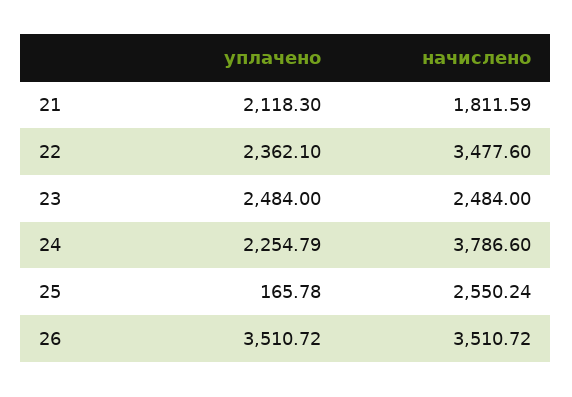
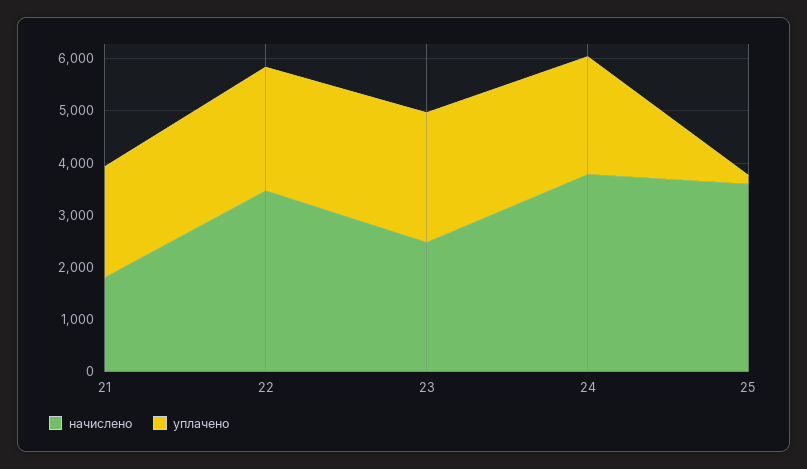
начислено, 25: 2550.24 -> 3600
уплачено, 26: 3510.72 -> none
начислено, 26: 3510.72 -> none

